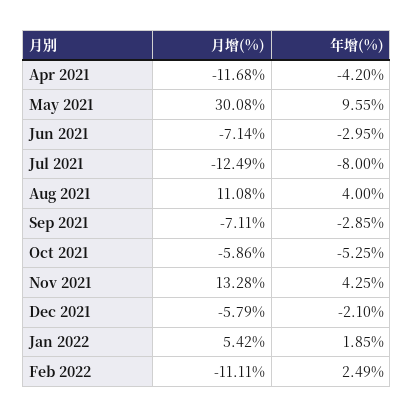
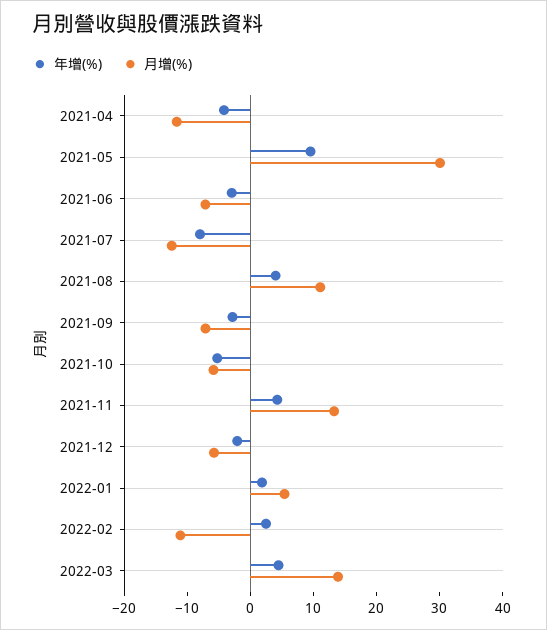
年增(%), 2022-03: none -> 4
月增(%), 2022-03: none -> 14

